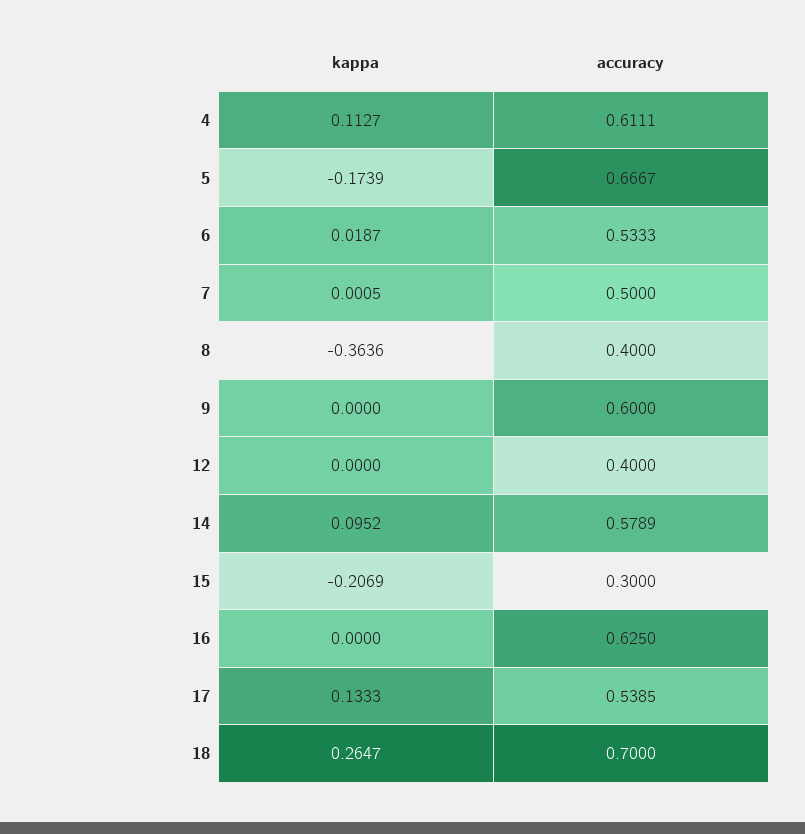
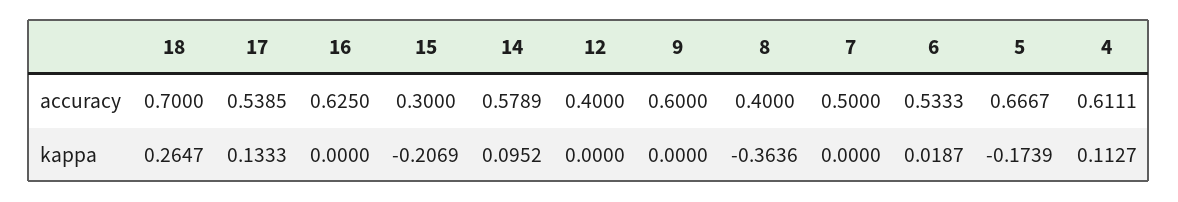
kappa, 7: 0.0005 -> 0

